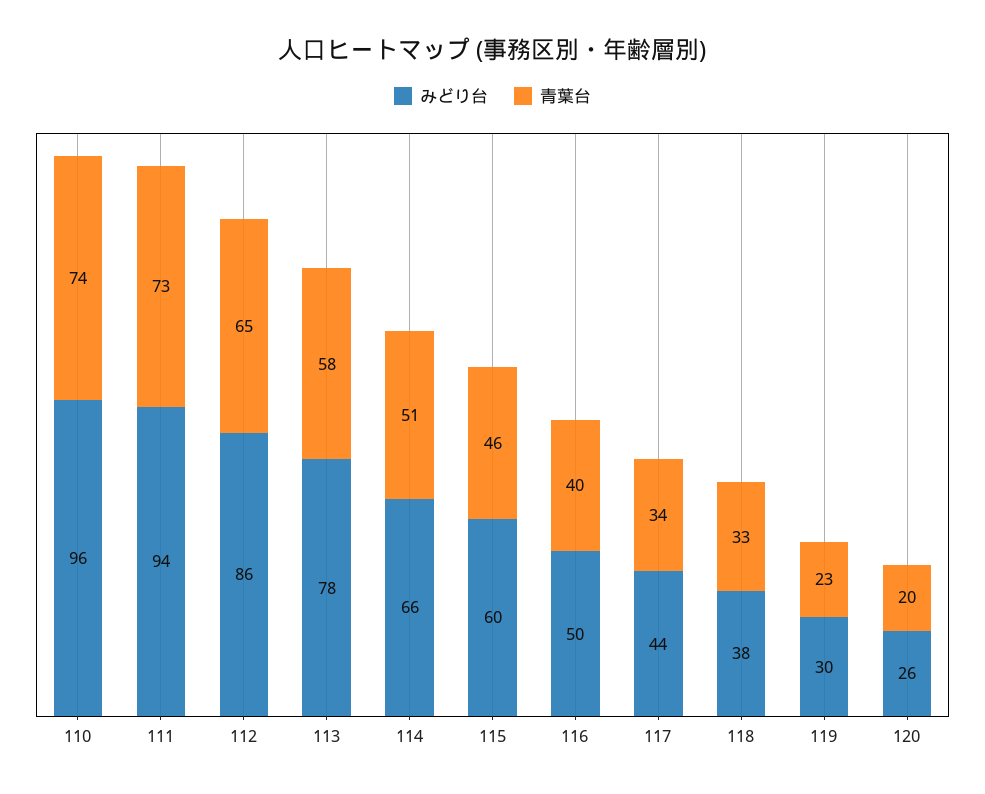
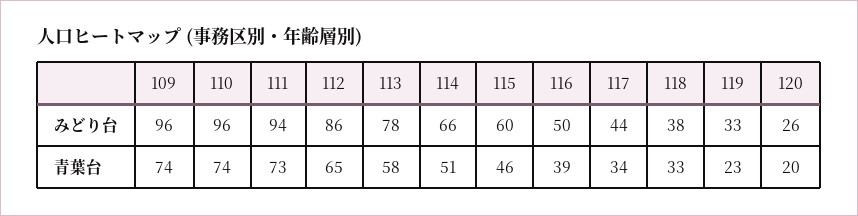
青葉台, 116: 40 -> 39
みどり台, 119: 30 -> 33
みどり台, 109: none -> 96
青葉台, 109: none -> 74

